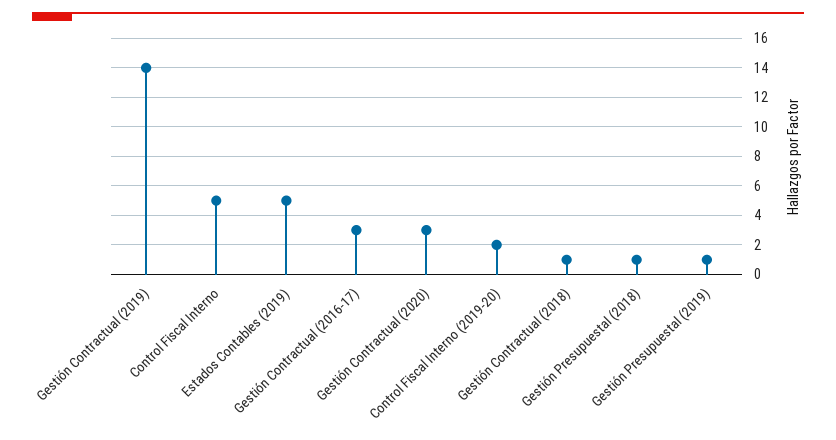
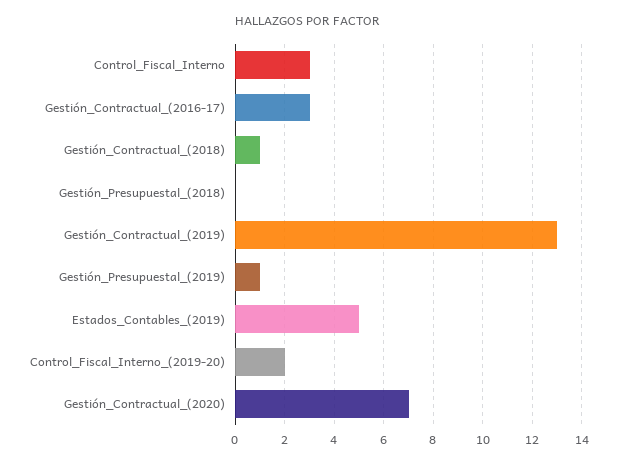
Gestión Contractual (2019): 14 -> 13
Control Fiscal Interno: 5 -> 3
Gestión Contractual (2020): 3 -> 7
Gestión Presupuestal (2018): 1 -> 0

